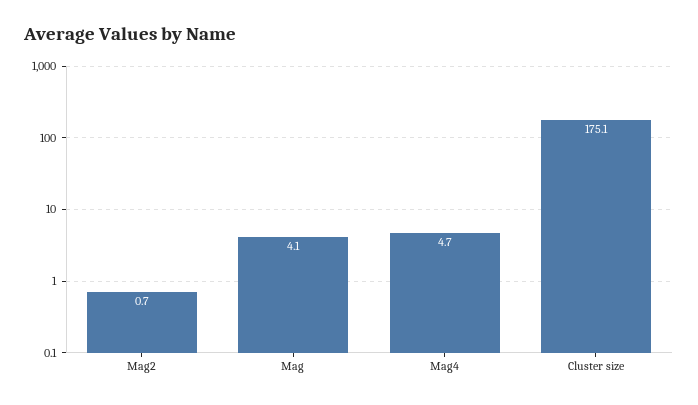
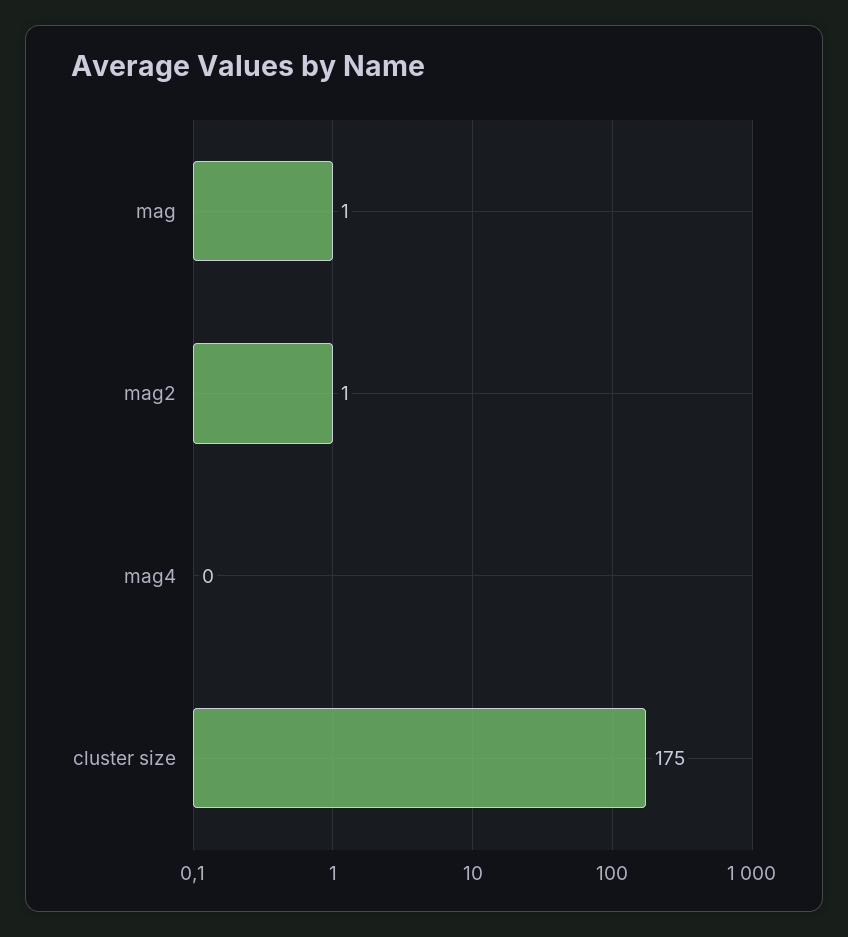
Mag: 4.1 -> 1
Mag4: 4.7 -> 0

